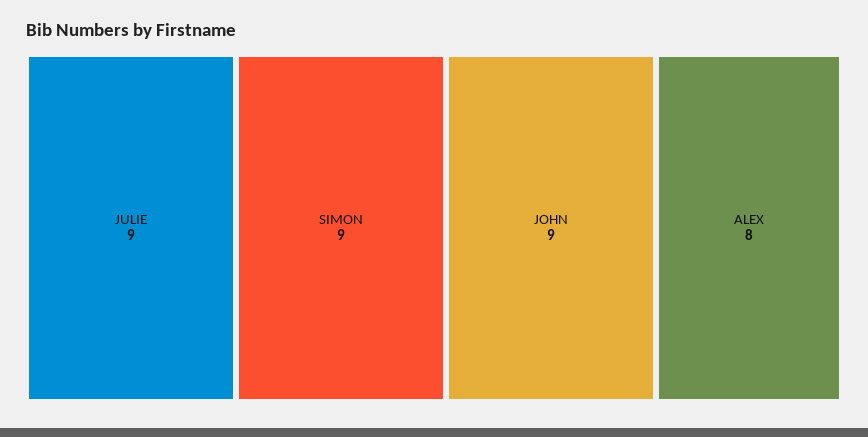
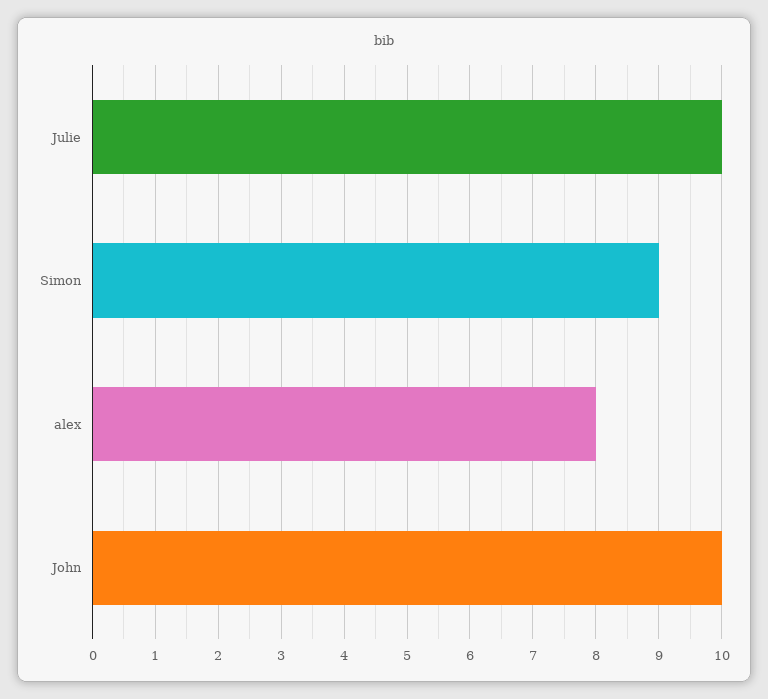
JULIE: 9 -> 10
JOHN: 9 -> 10

